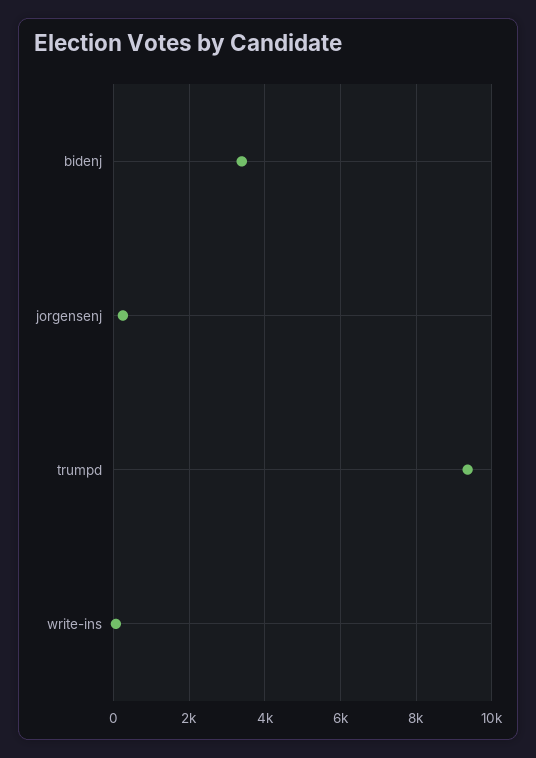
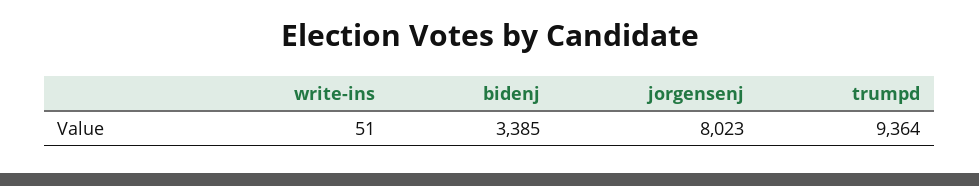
jorgensenj: 200 -> 8023

